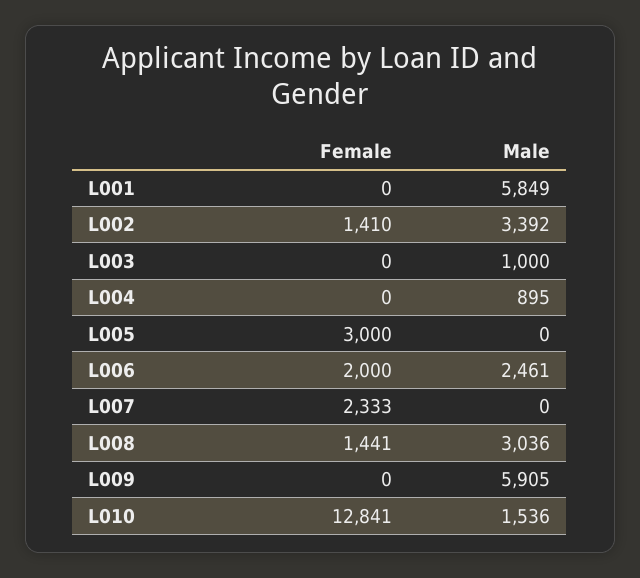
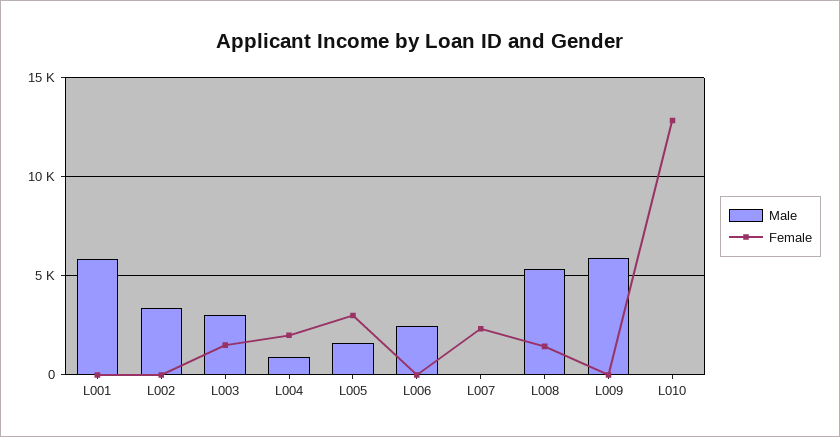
Female, L002: 1410 -> 0
Female, L003: 0 -> 1500
Male, L003: 1000 -> 3000
Female, L004: 0 -> 2000
Male, L005: 0 -> 1500
Female, L006: 2000 -> 0
Male, L008: 3036 -> 5500
Male, L010: 1536 -> 0

